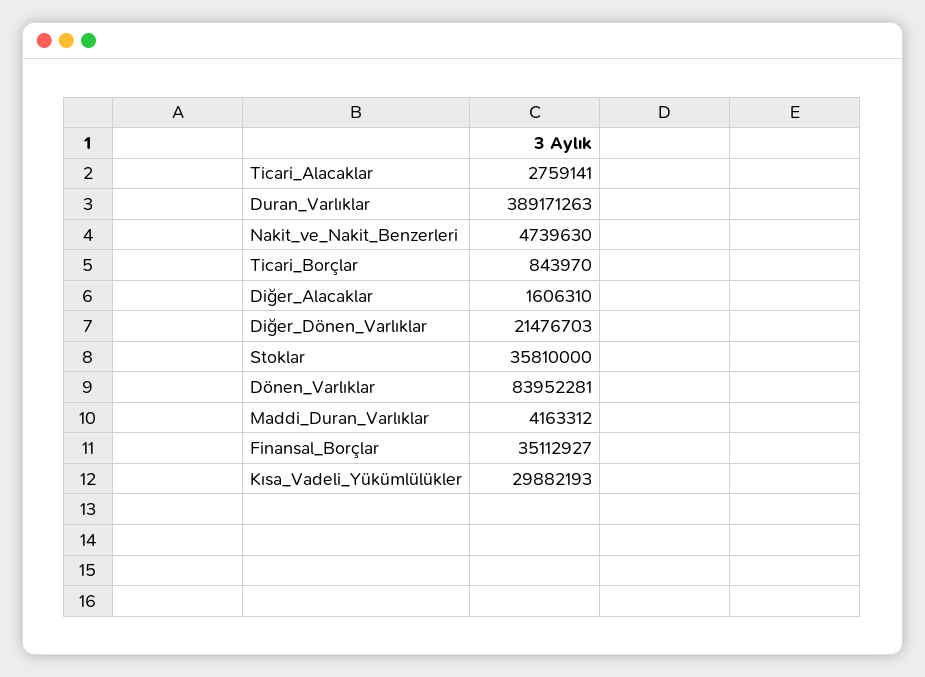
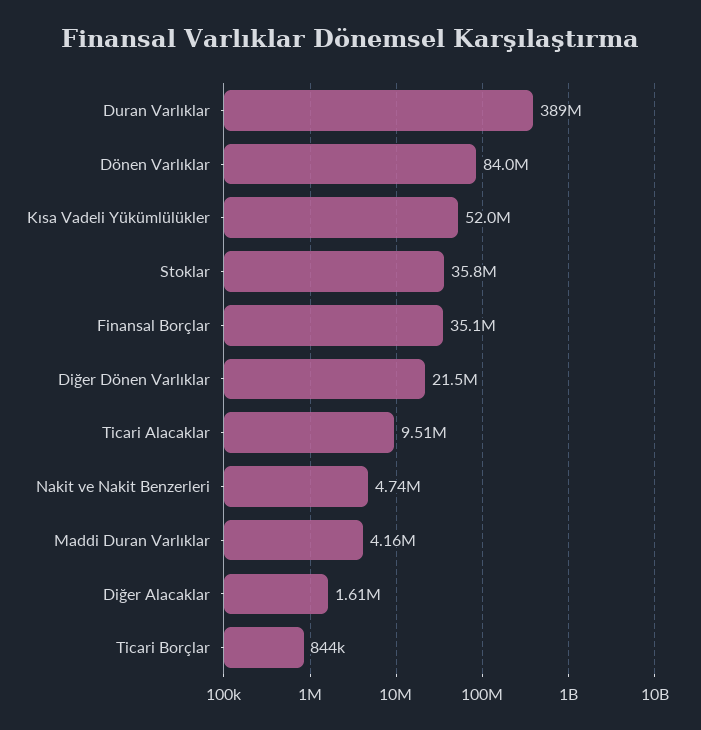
Ticari_Alacaklar: 2759141 -> 9510000
Kısa_Vadeli_Yükümlülükler: 29882193 -> 52000000

